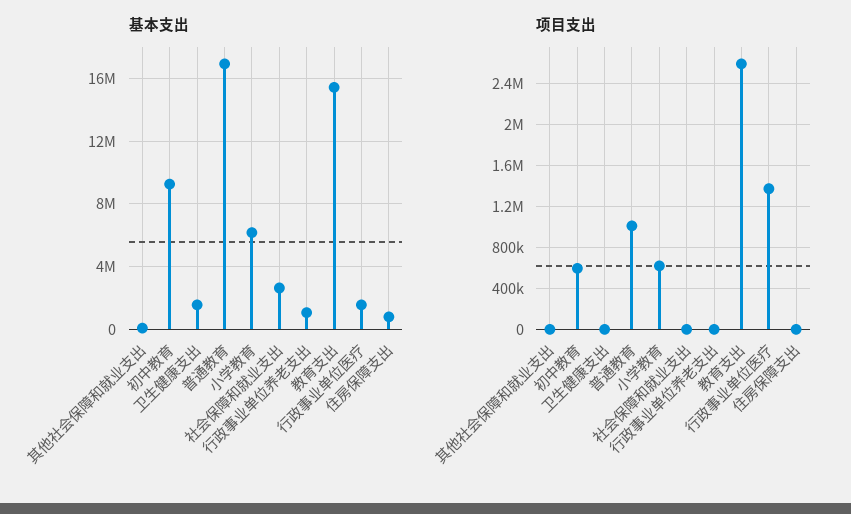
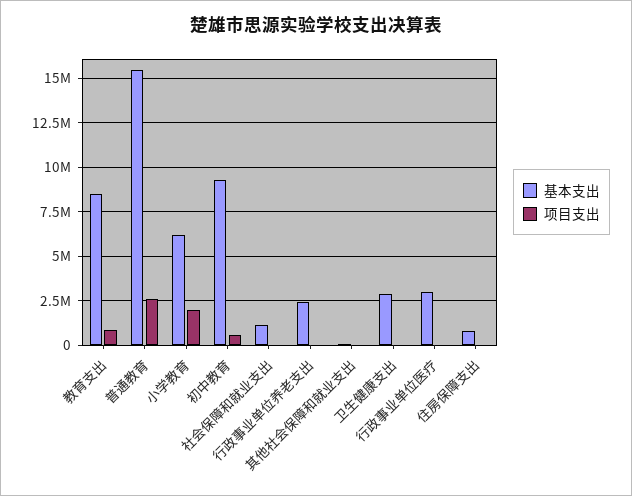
基本支出, 卫生健康支出: 1500000 -> 3000000
基本支出, 普通教育: 17000000 -> 15500000
基本支出, 社会保障和就业支出: 2500000 -> 1000000
基本支出, 行政事业单位养老支出: 1000000 -> 2500000
基本支出, 教育支出: 15500000 -> 8500000
基本支出, 行政事业单位医疗: 1500000 -> 3000000
项目支出, 普通教育: 1000000 -> 2500000
项目支出, 小学教育: 600000 -> 2000000
项目支出, 教育支出: 2600000 -> 1000000
项目支出, 行政事业单位医疗: 1400000 -> 0

